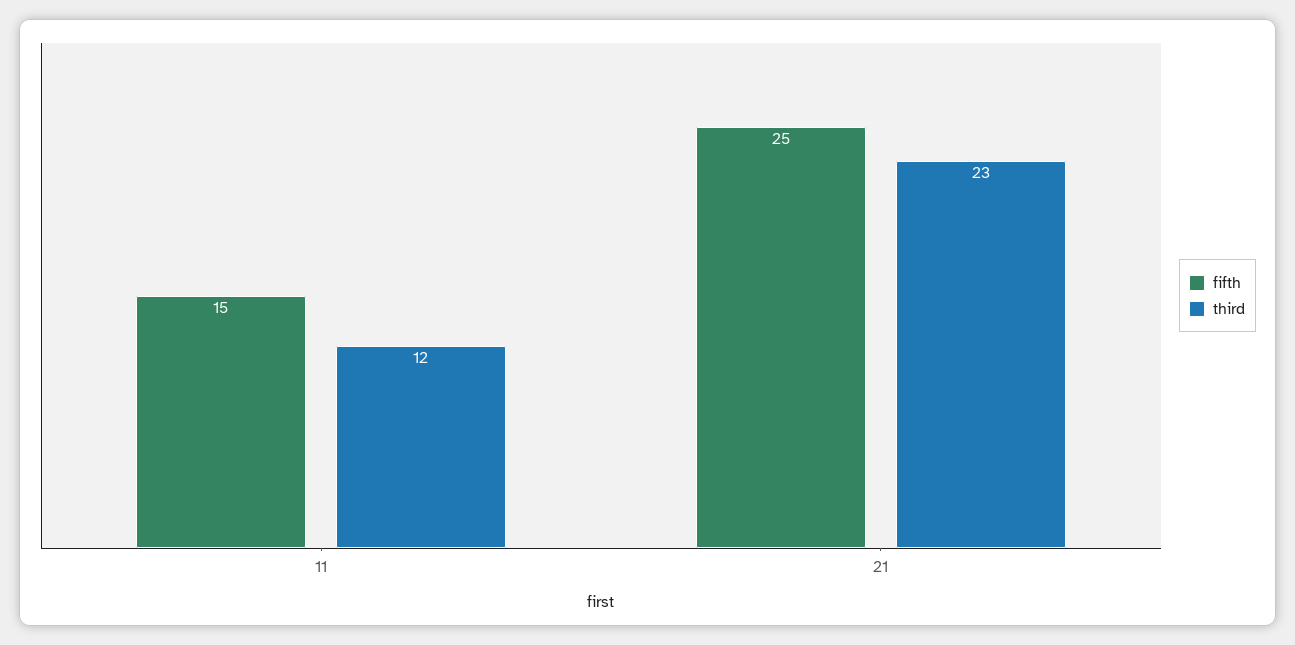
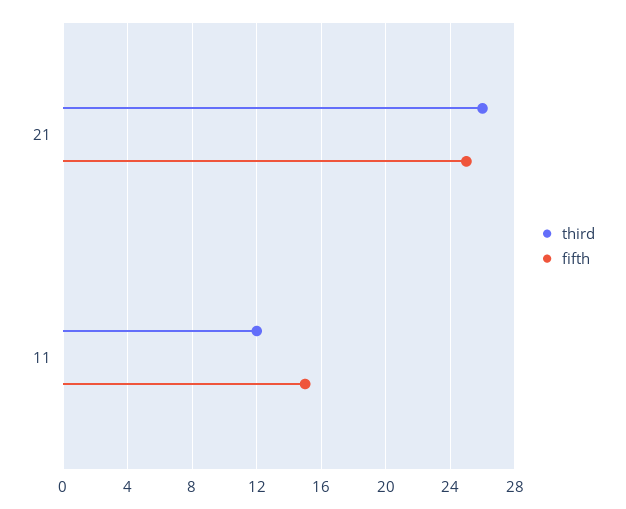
third, 21: 23 -> 26

